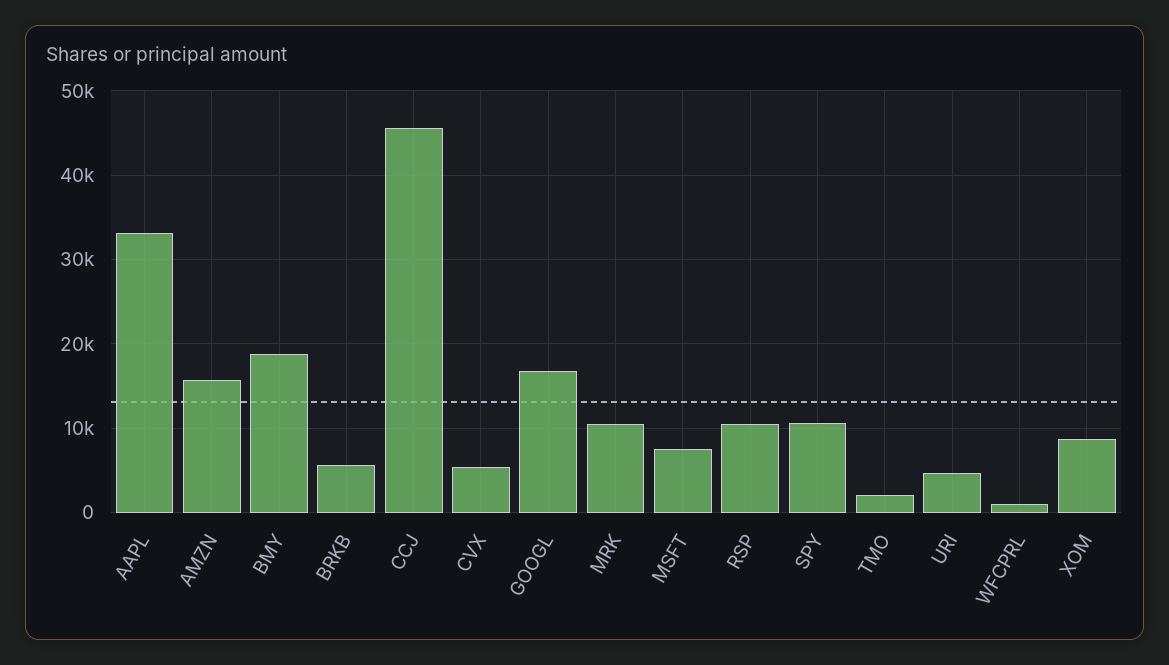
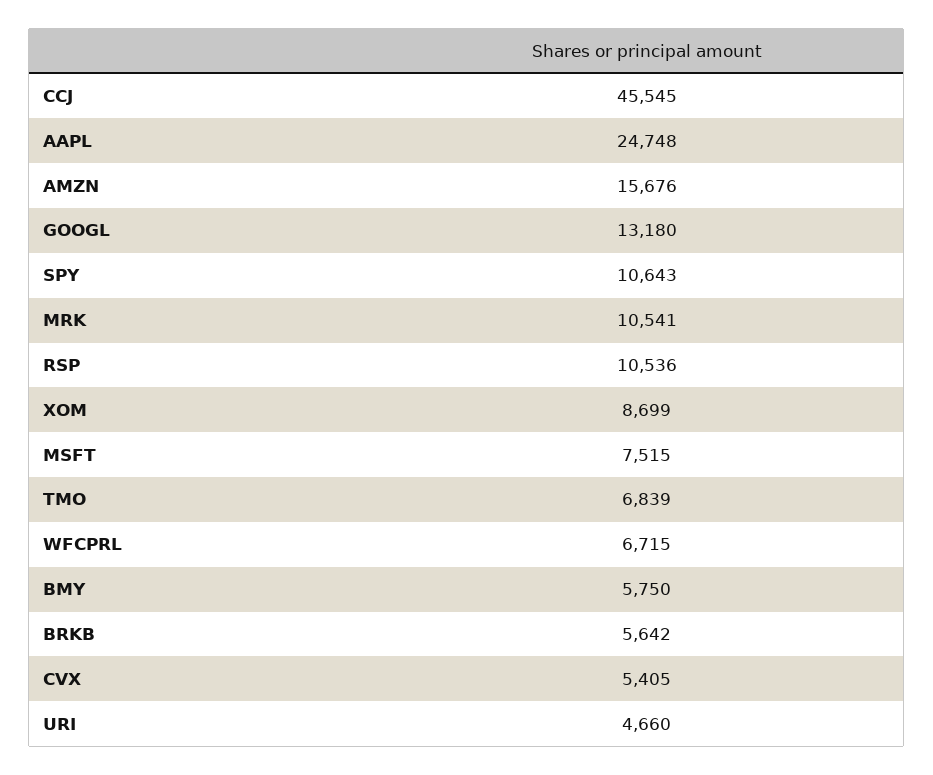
AAPL: 33000 -> 24748
BMY: 19000 -> 5750
GOOGL: 17000 -> 13180
TMO: 2000 -> 6839
WFCPRL: 1000 -> 6715

